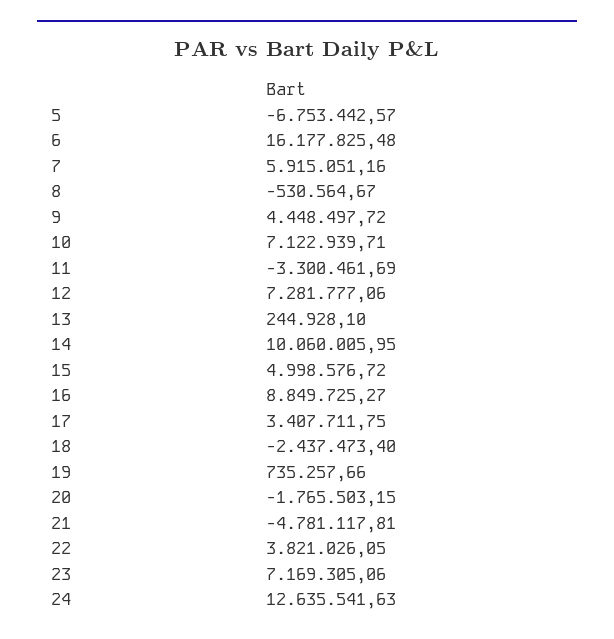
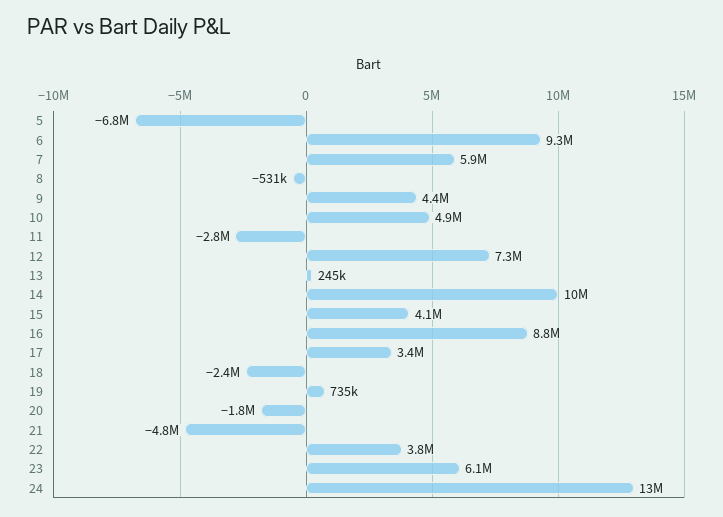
6: 16177825.48 -> 9300000
10: 7122939.71 -> 4900000
11: -3300461.69 -> -2800000
15: 4998576.72 -> 4100000
23: 7169305.06 -> 6100000

